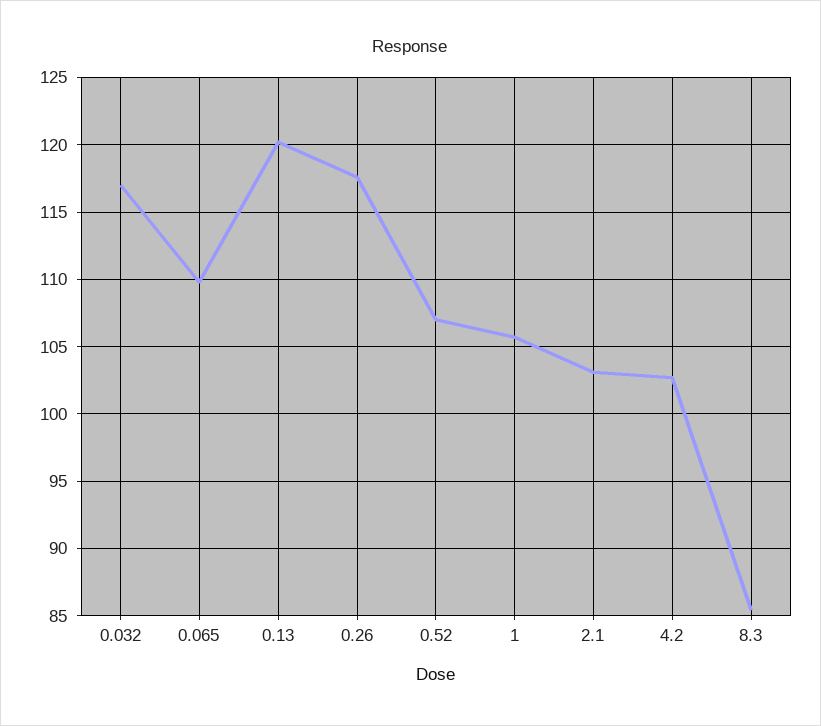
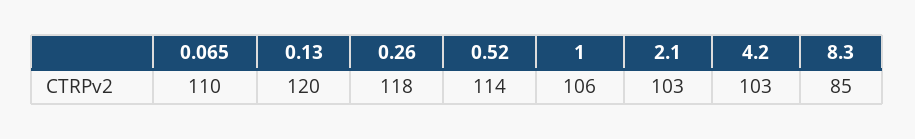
0.032: 117 -> none
0.52: 107 -> 114

